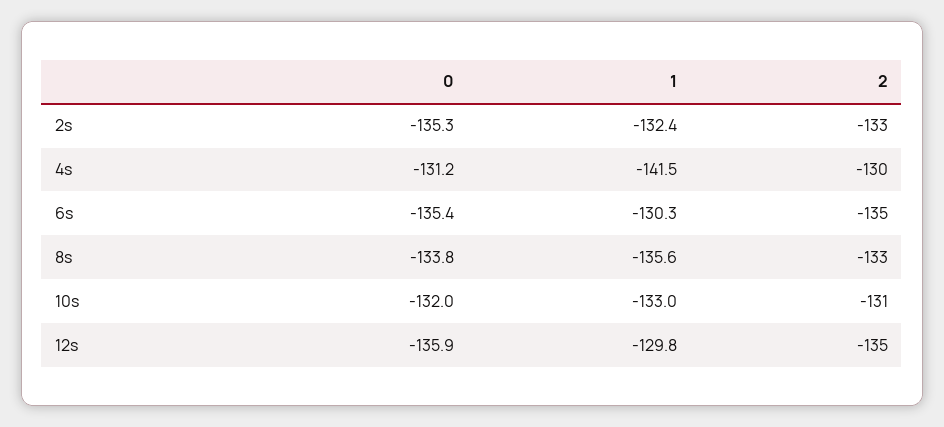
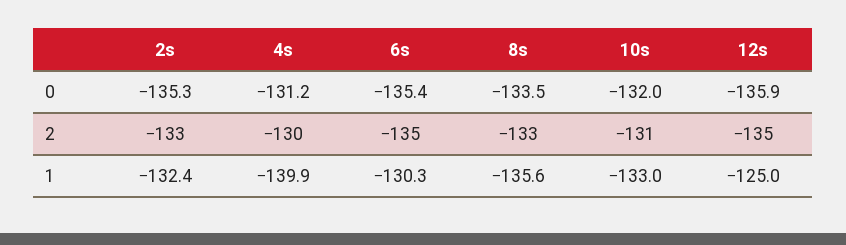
1, 4s: -141.5 -> -139.9
0, 8s: -133.8 -> -133.5
1, 12s: -129.8 -> -125

